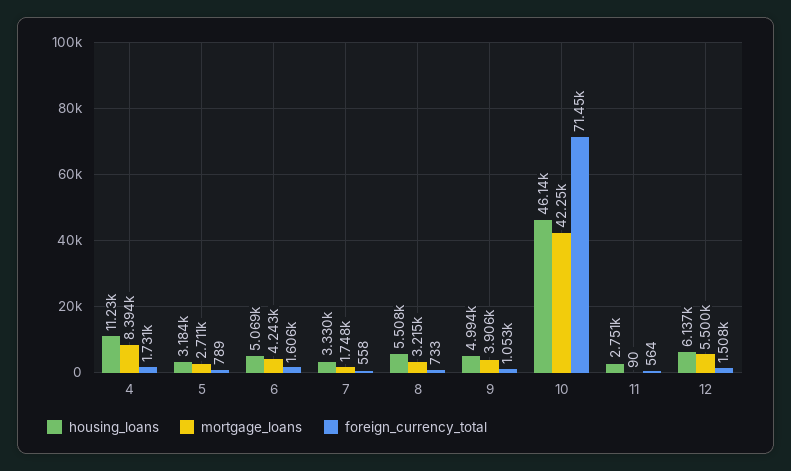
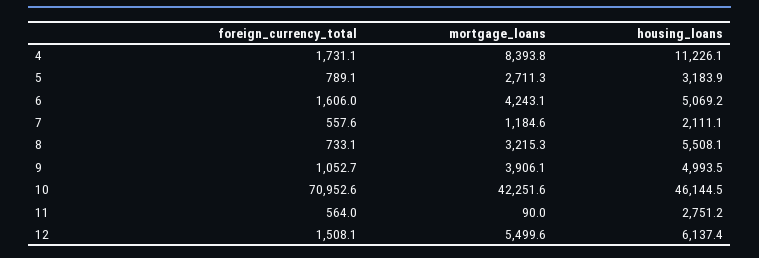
housing_loans, 7: 3330 -> 2111.1
mortgage_loans, 7: 1748 -> 1184.6
foreign_currency_total, 10: 71450 -> 70952.6

